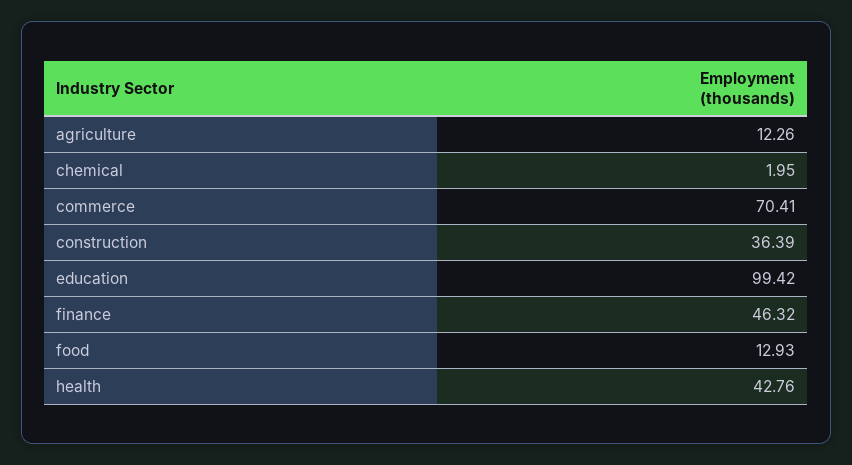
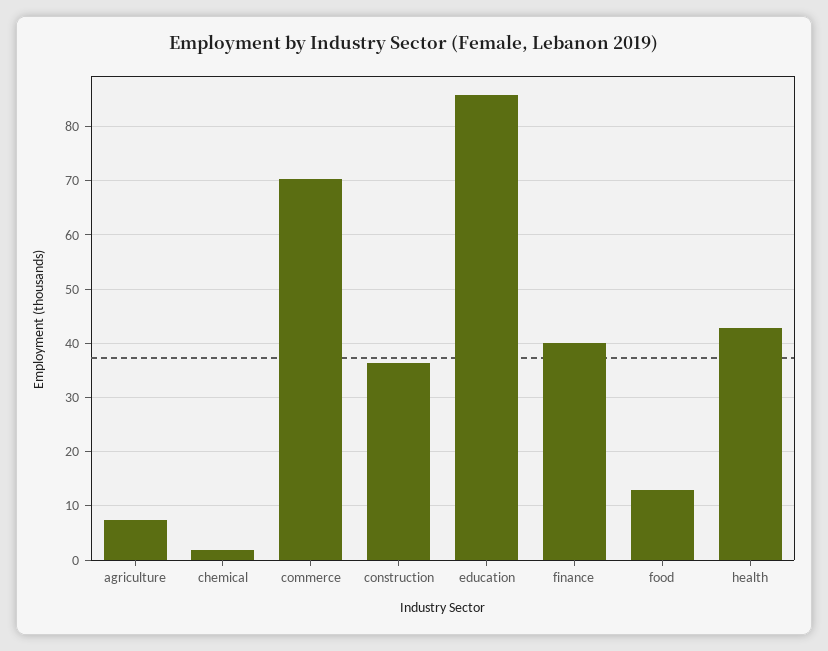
agriculture: 12.26 -> 8
education: 99.42 -> 86
finance: 46.32 -> 40

